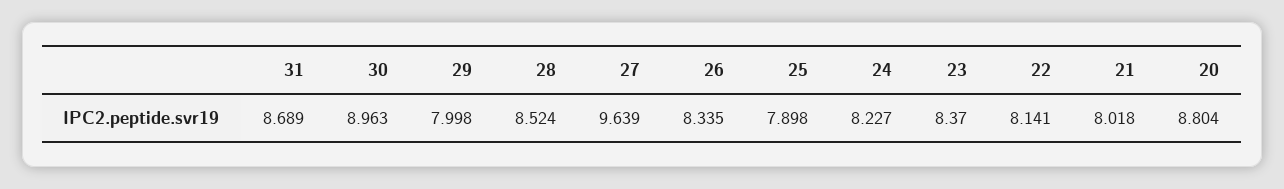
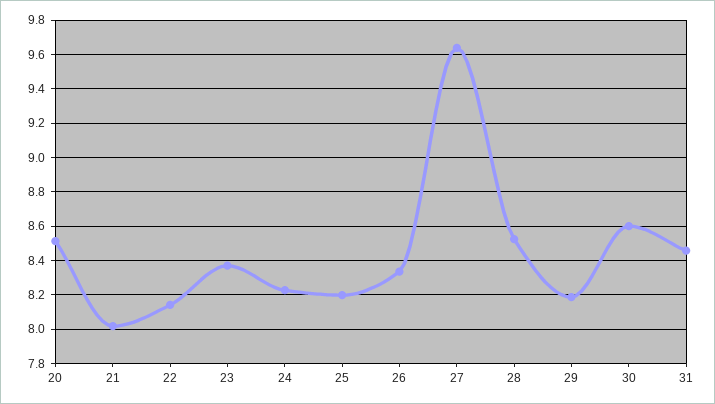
31: 8.689 -> 8.45
30: 8.963 -> 8.6
29: 7.998 -> 8.2
25: 7.898 -> 8.2
20: 8.804 -> 8.5

